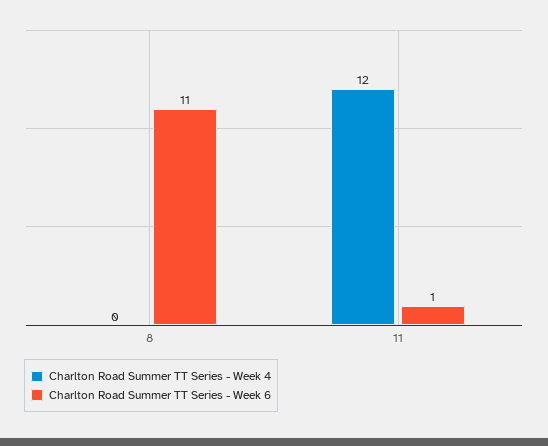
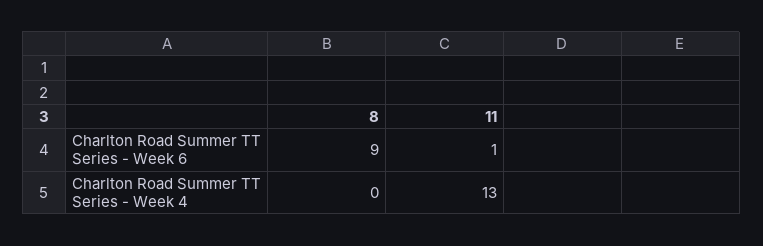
Charlton Road Summer TT Series - Week 6, 8: 11 -> 9
Charlton Road Summer TT Series - Week 4, 11: 12 -> 13

